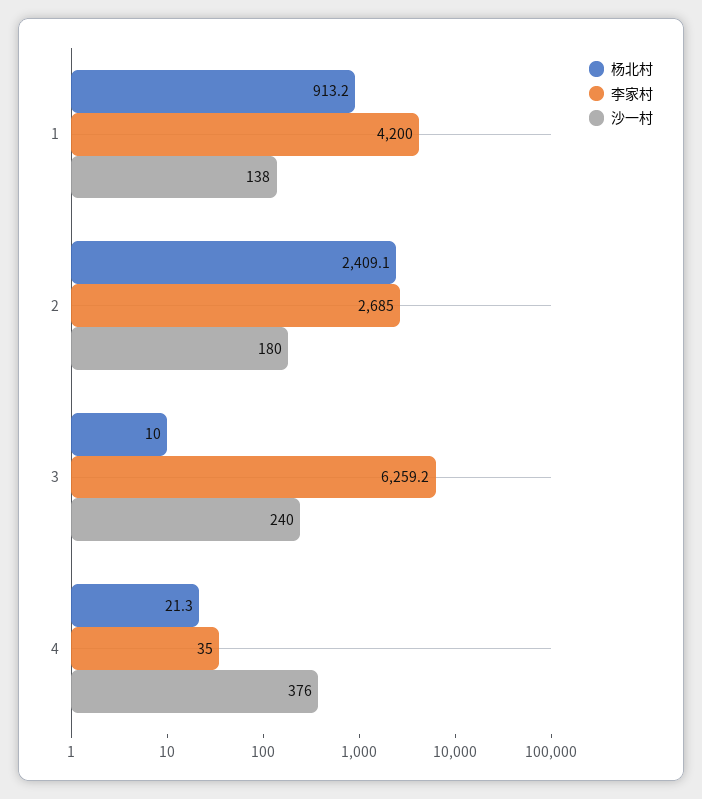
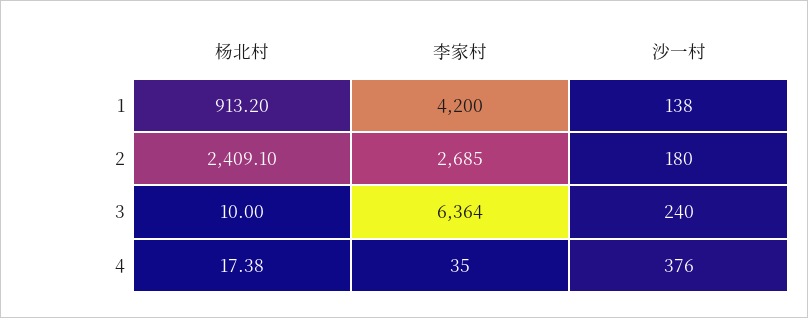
李家村, 3: 6259.2 -> 6364
杨北村, 4: 21.3 -> 17.38

